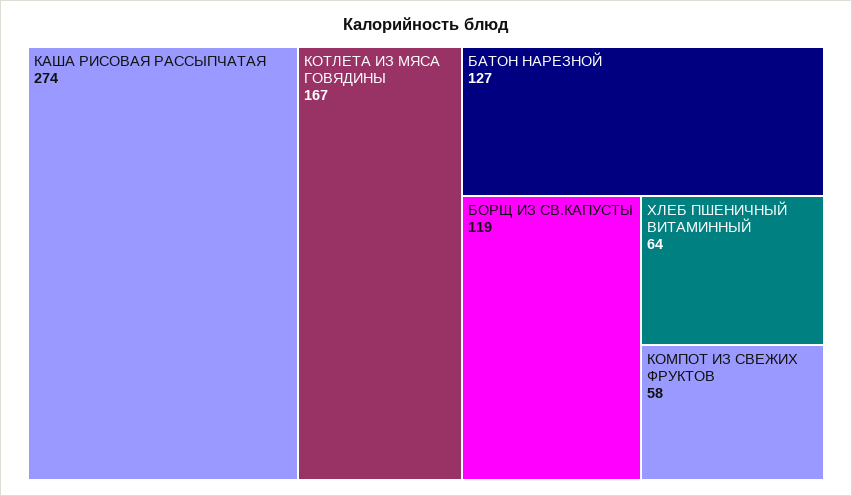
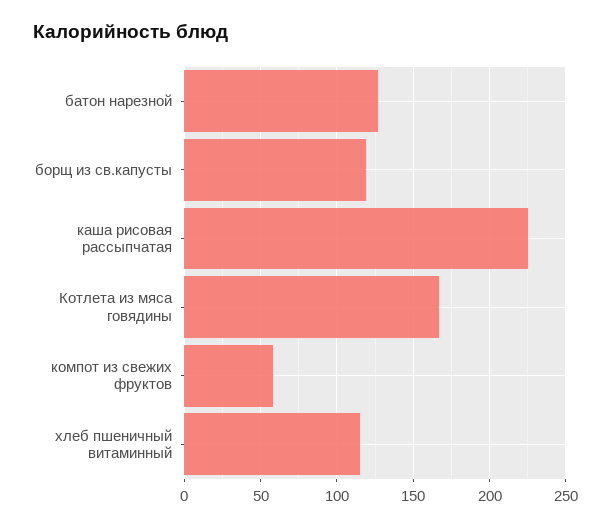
КАША РИСОВАЯ РАССЫПЧАТАЯ: 274 -> 225
ХЛЕБ ПШЕНИЧНЫЙ ВИТАМИННЫЙ: 64 -> 115

